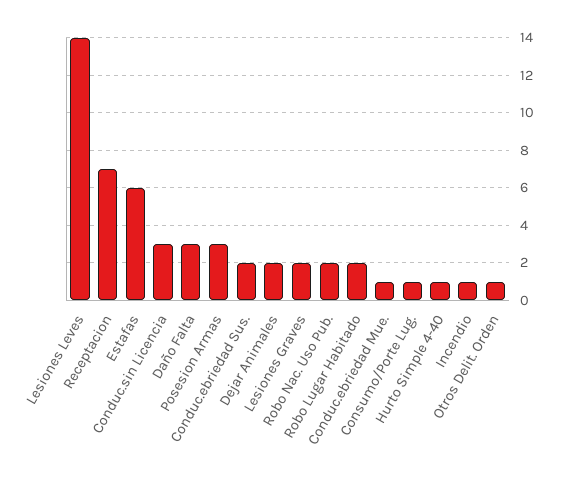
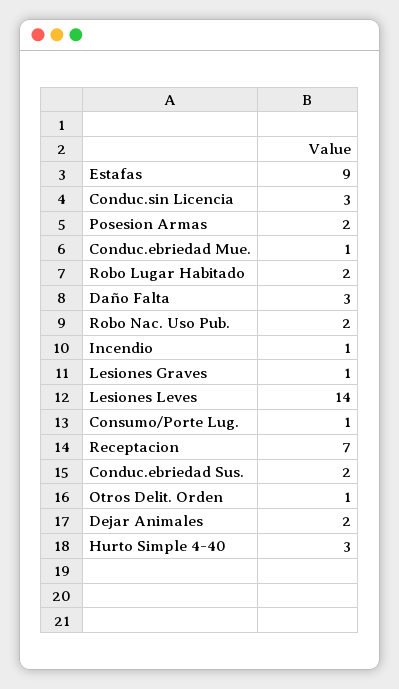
Estafas: 6 -> 9
Posesion Armas: 3 -> 2
Lesiones Graves: 2 -> 1
Hurto Simple 4-40: 1 -> 3

